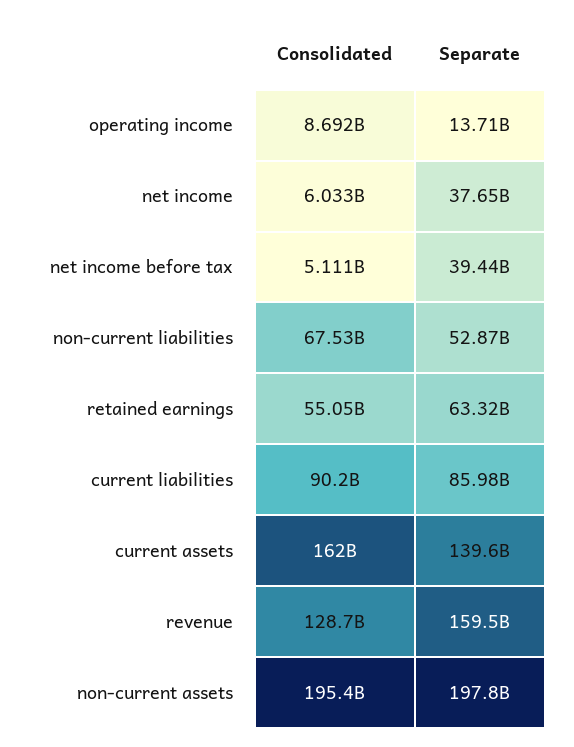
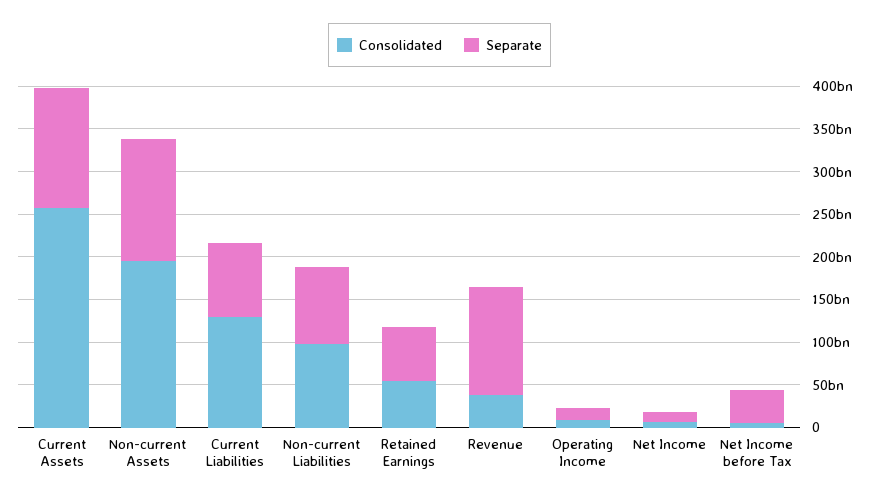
Separate, net income: 37650000000 -> 10000000000
Consolidated, non-current liabilities: 67530000000 -> 100000000000
Separate, non-current liabilities: 52870000000 -> 90000000000
Consolidated, current liabilities: 90200000000 -> 130000000000
Consolidated, current assets: 162000000000 -> 260000000000
Consolidated, revenue: 128700000000 -> 40000000000
Separate, revenue: 159500000000 -> 130000000000
Separate, non-current assets: 197800000000 -> 140000000000

